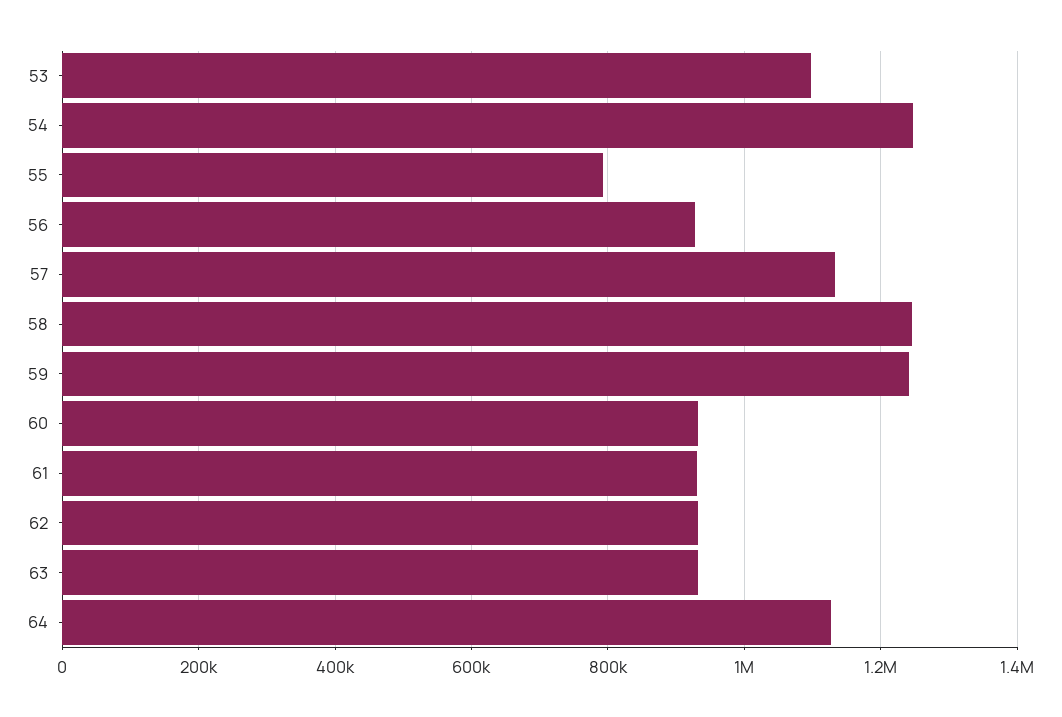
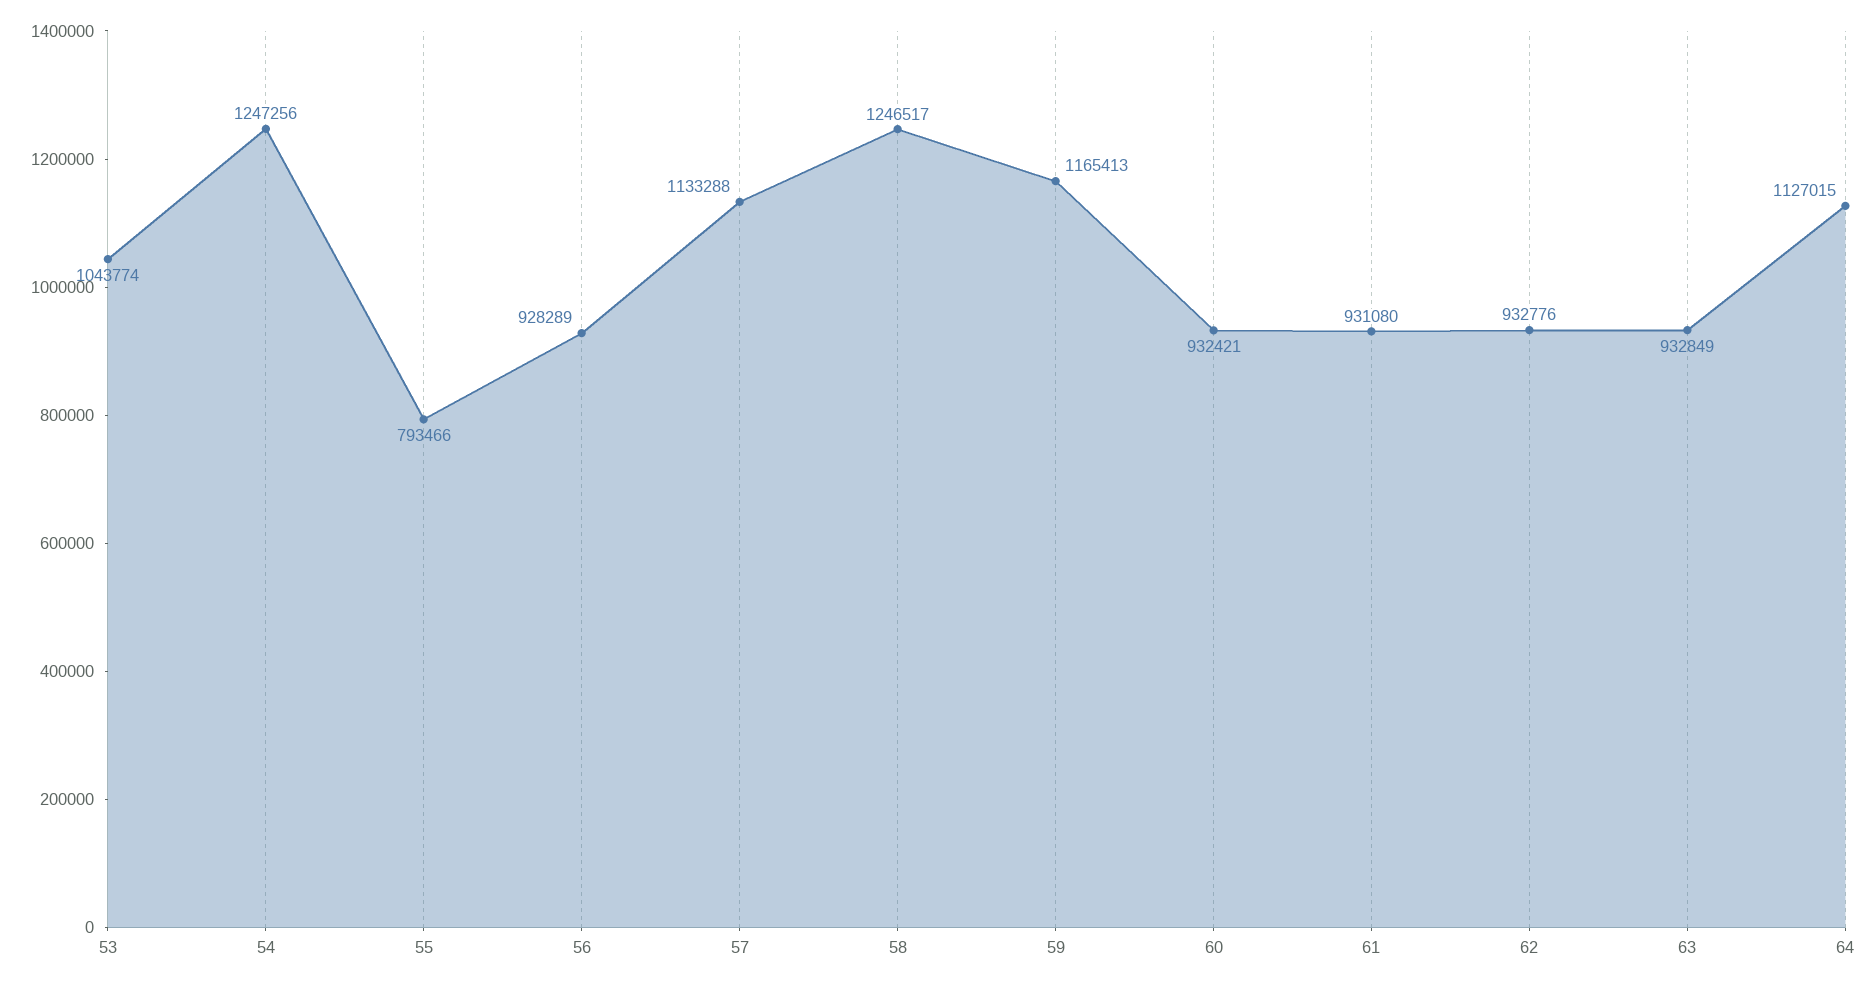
53: 1100000 -> 1043774
59: 1240000 -> 1165413

